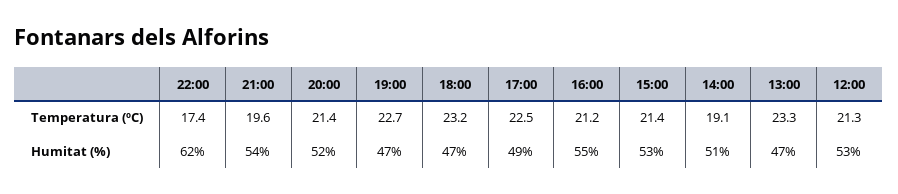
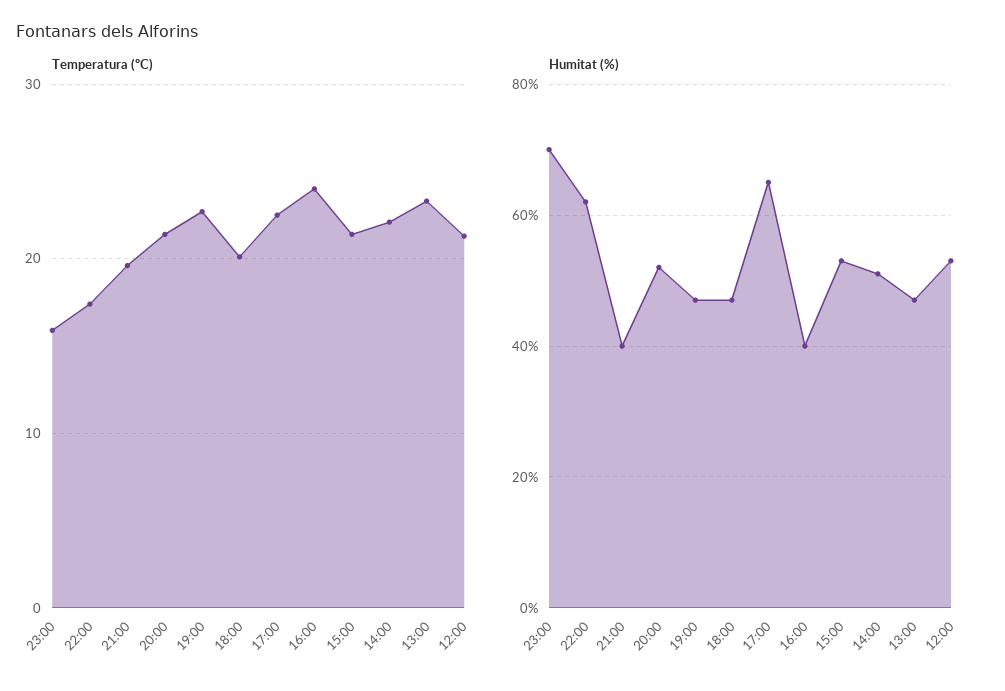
Temperatura (ºC), 18:00: 23.2 -> 20
Temperatura (ºC), 16:00: 21.2 -> 24
Temperatura (ºC), 14:00: 19.1 -> 22
Humitat (%), 21:00: 54 -> 40
Humitat (%), 17:00: 49 -> 65
Humitat (%), 16:00: 55 -> 40
Temperatura (ºC), 23:00: none -> 16
Humitat (%), 23:00: none -> 70

